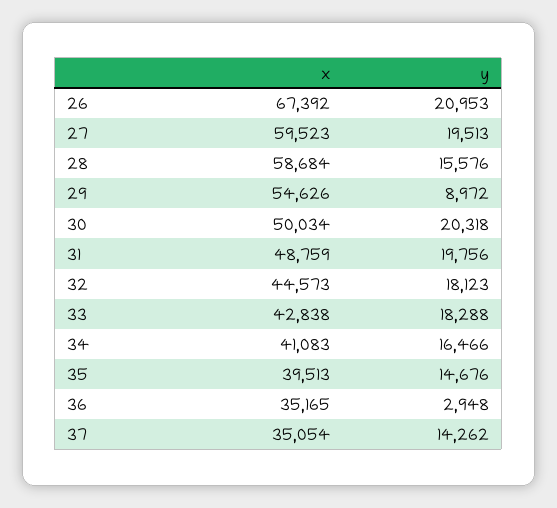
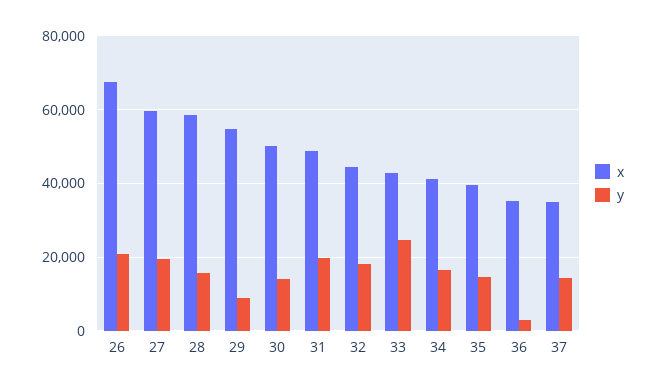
y, 30: 20318 -> 14000
y, 33: 18288 -> 24000

